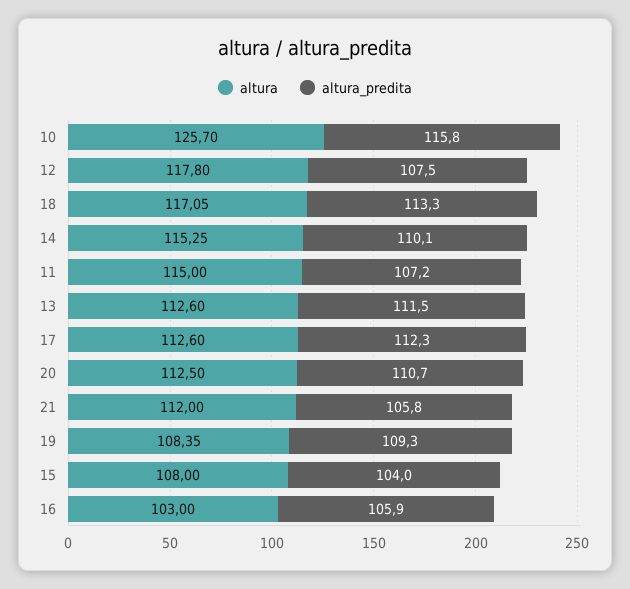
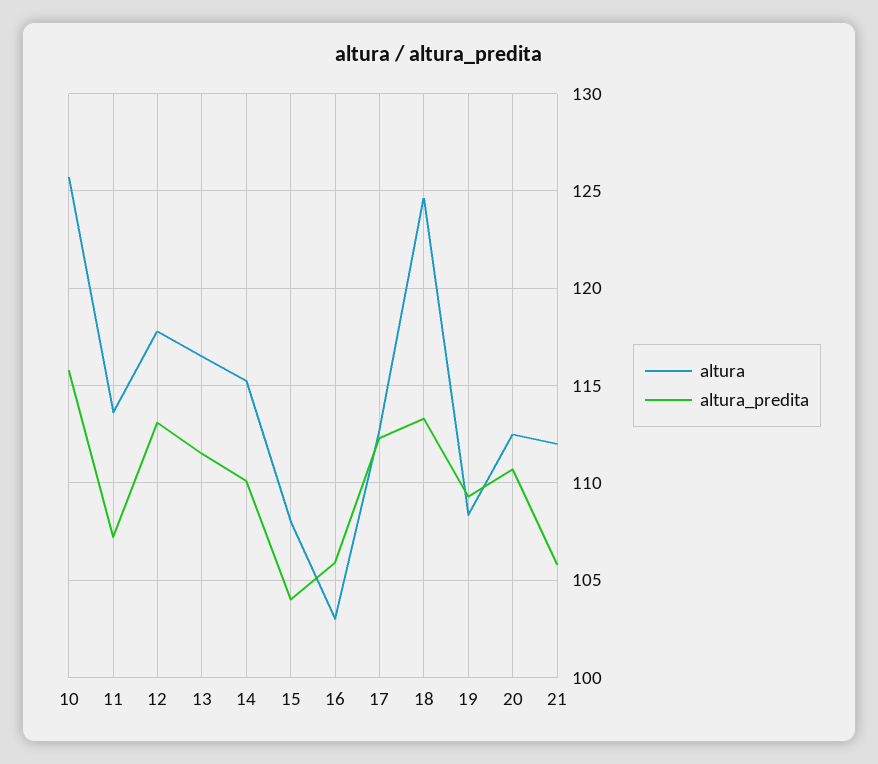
altura_predita, 12: 107.5 -> 113
altura, 18: 117.05 -> 124.5
altura, 11: 115 -> 113.5
altura, 13: 112.6 -> 116.5

